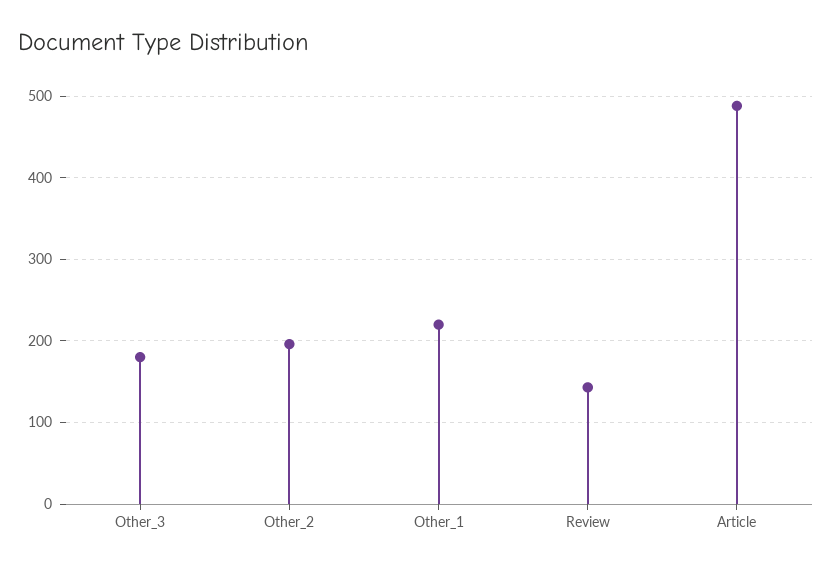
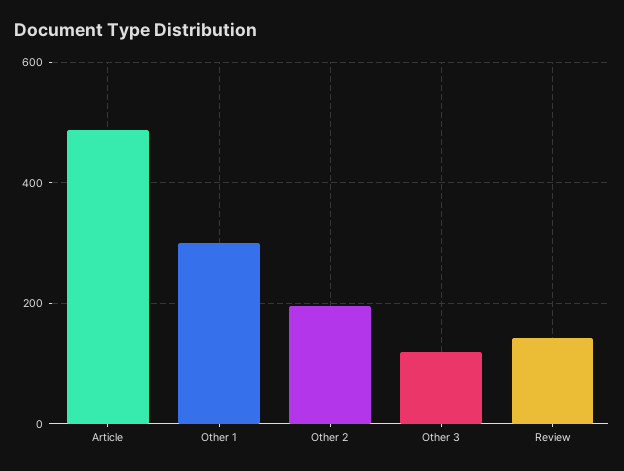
Other_3: 180 -> 120
Other_1: 220 -> 300

